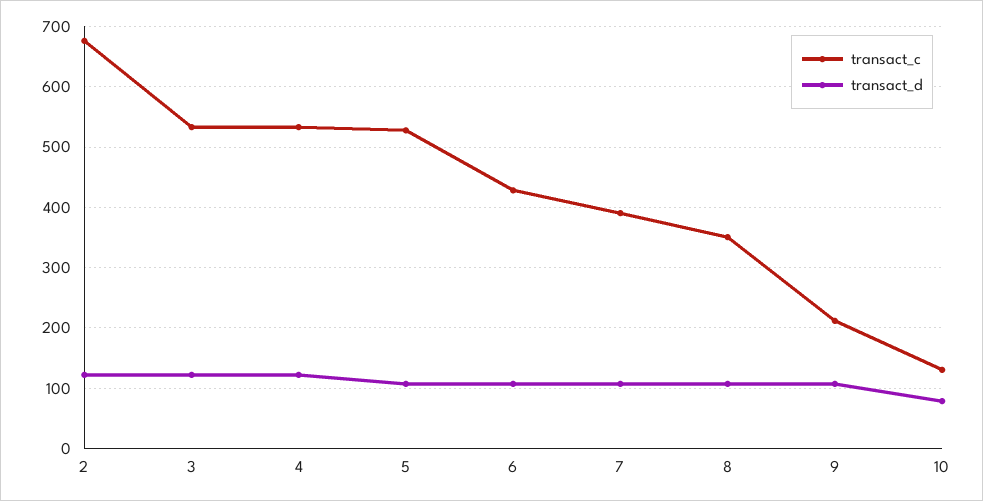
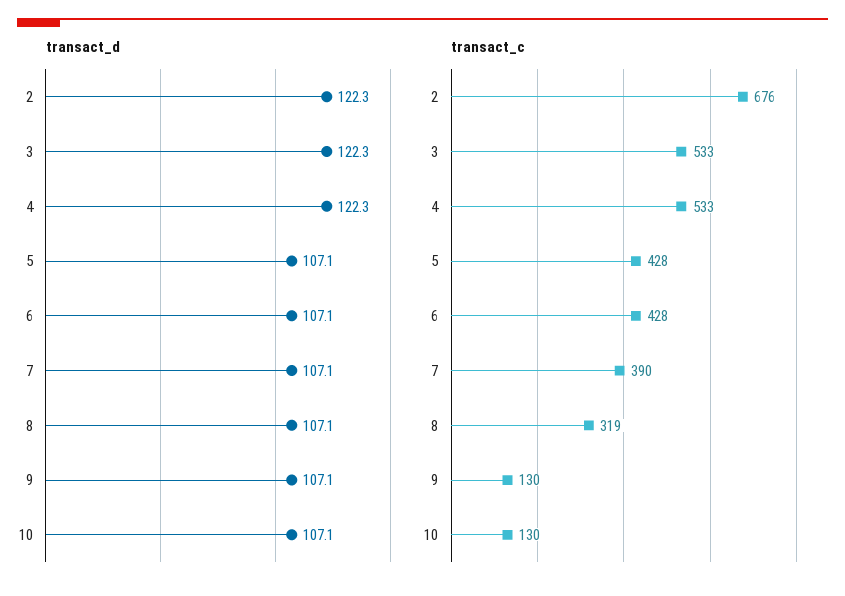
transact_c, 5: 530 -> 428
transact_c, 8: 350 -> 319
transact_c, 9: 210 -> 130
transact_d, 10: 80 -> 107.1

